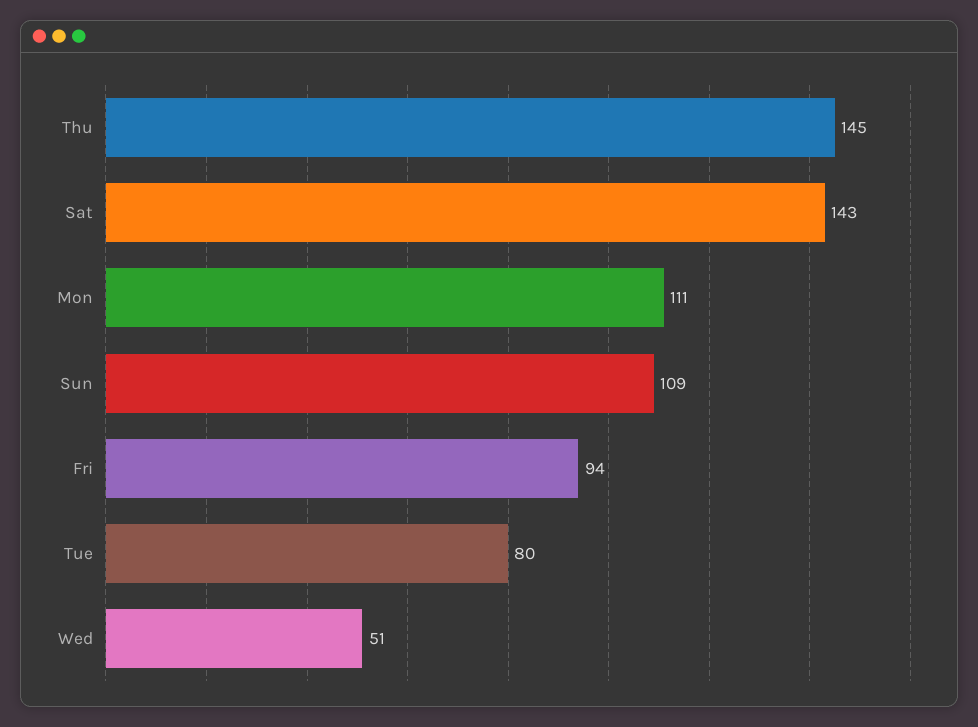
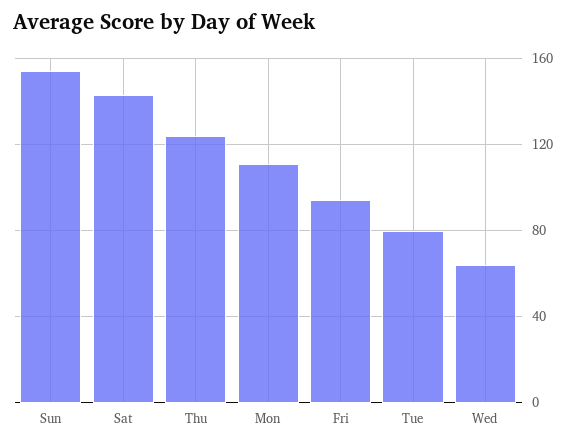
Thu: 145 -> 125
Sun: 109 -> 155
Wed: 51 -> 65

